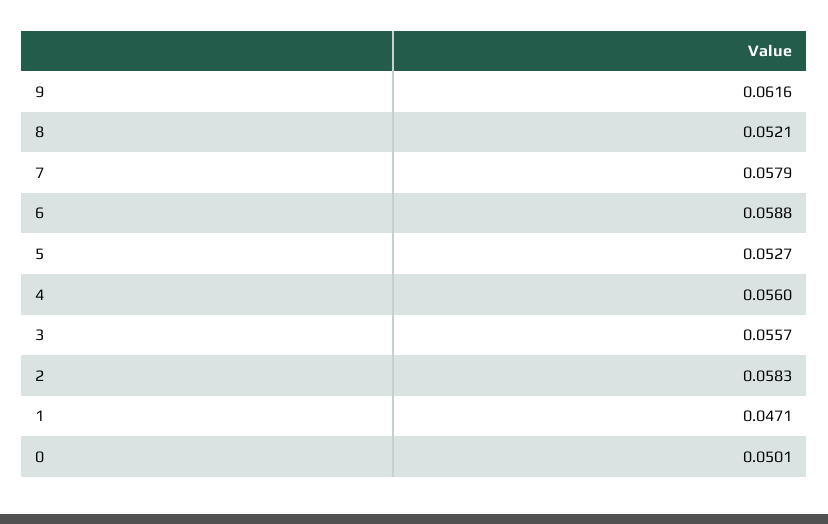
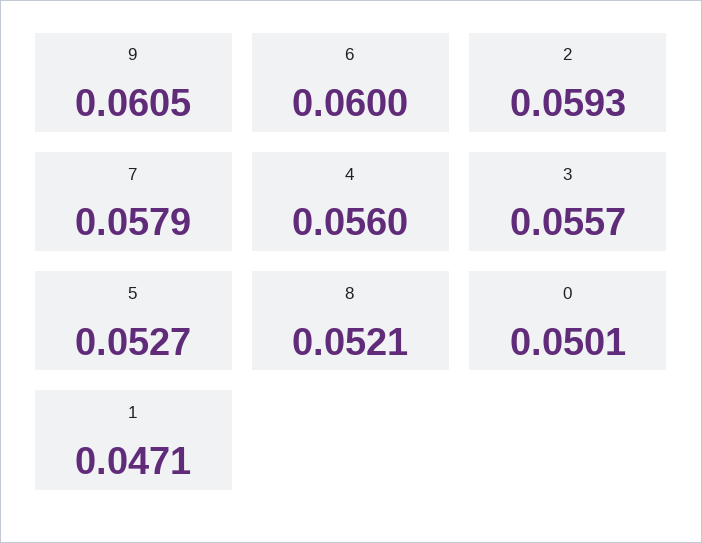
9: 0.0616 -> 0.0605
6: 0.0588 -> 0.06
2: 0.0583 -> 0.0593

